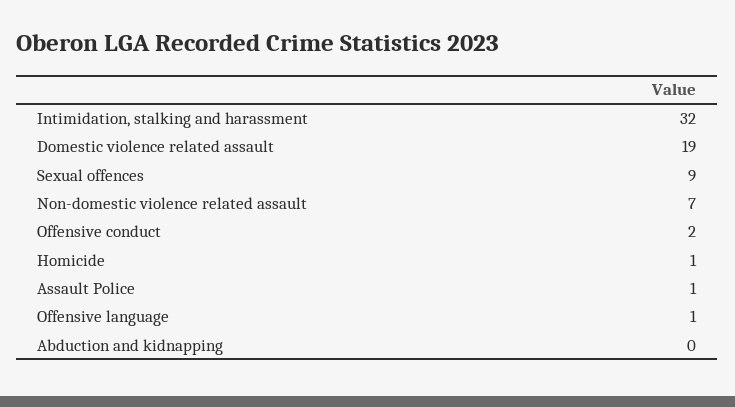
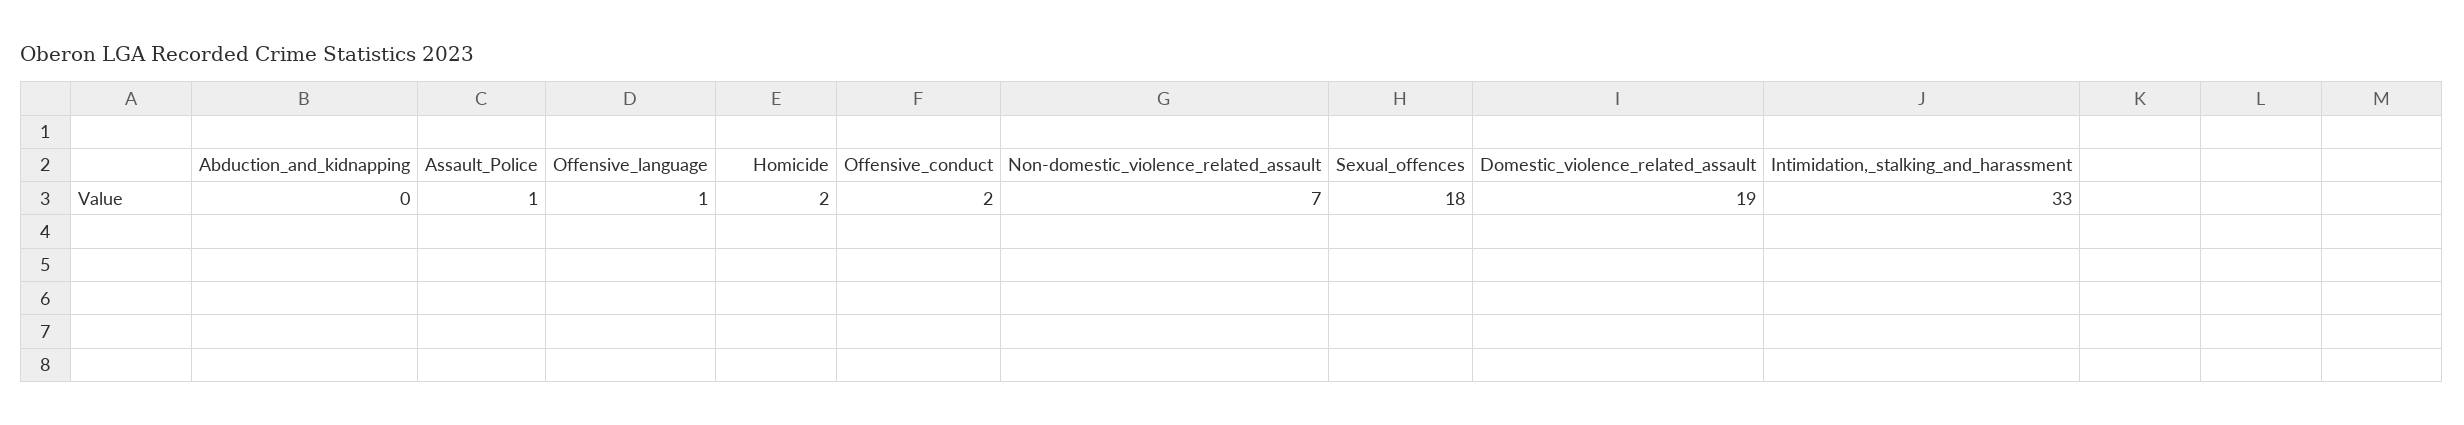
Intimidation, stalking and harassment: 32 -> 33
Sexual offences: 9 -> 18
Homicide: 1 -> 2

